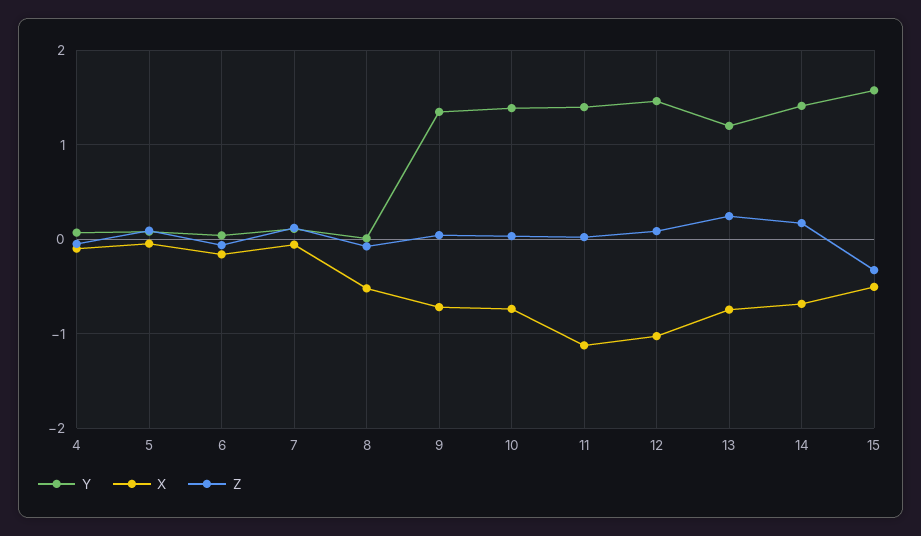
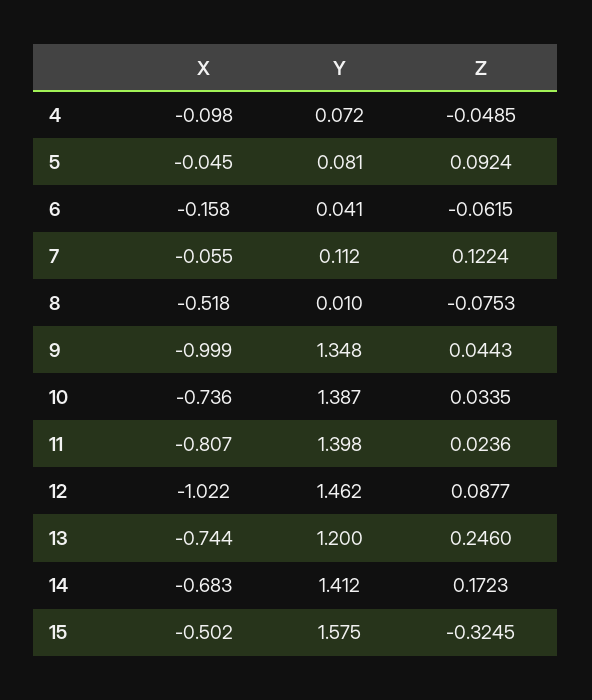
X, 9: -0.7 -> -0.999
X, 11: -1.1 -> -0.807

